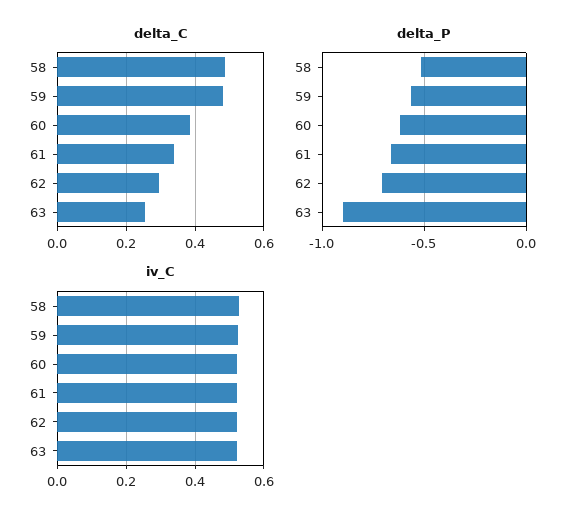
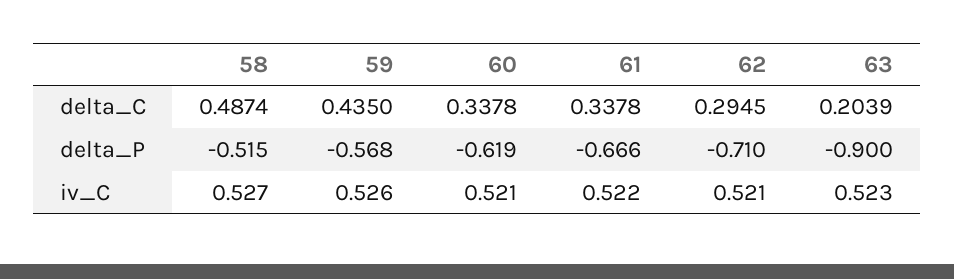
delta_C, 59: 0.48 -> 0.435
delta_C, 60: 0.38 -> 0.3378
delta_C, 63: 0.26 -> 0.2039

